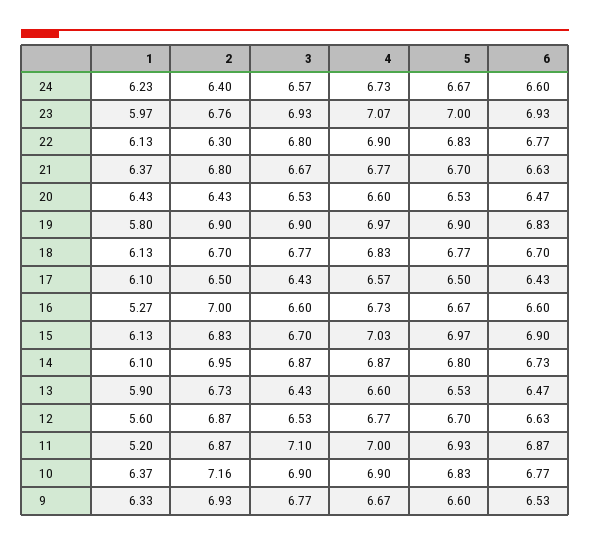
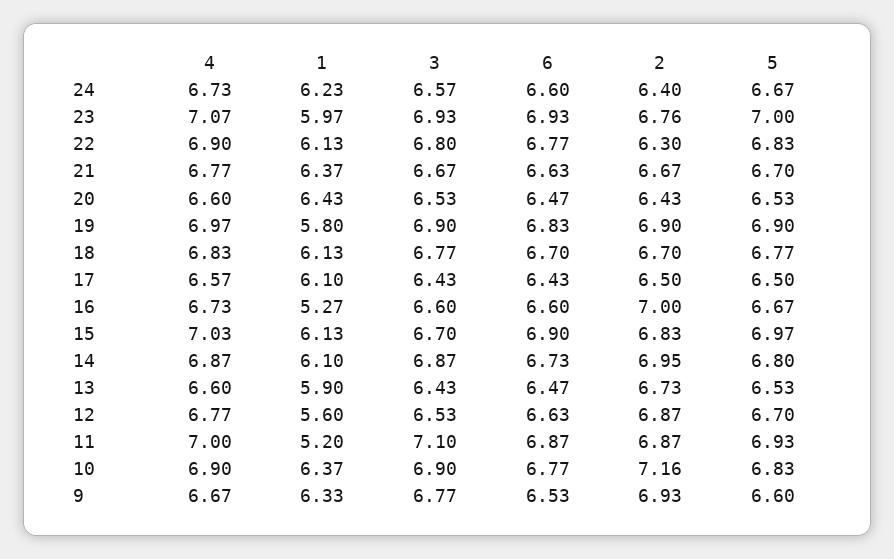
2, 21: 6.8 -> 6.67

